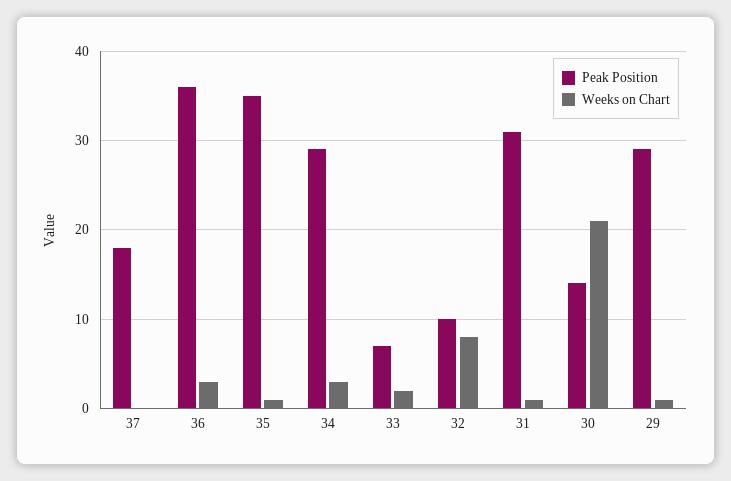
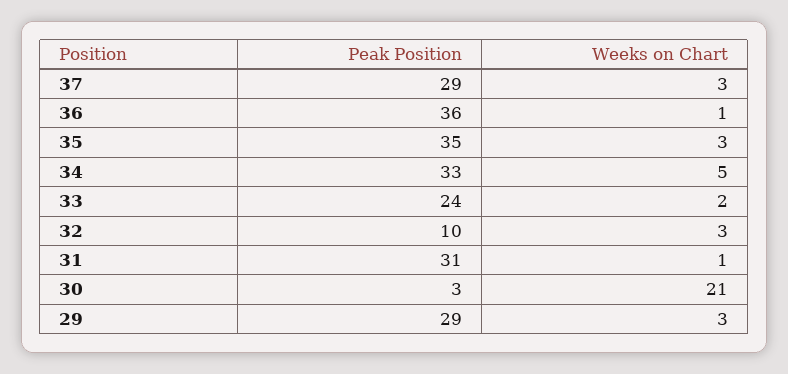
Peak Position, 37: 18 -> 29
Weeks on Chart, 37: 0 -> 3
Weeks on Chart, 36: 3 -> 1
Weeks on Chart, 35: 1 -> 3
Peak Position, 34: 29 -> 33
Weeks on Chart, 34: 3 -> 5
Peak Position, 33: 7 -> 24
Weeks on Chart, 32: 8 -> 3
Peak Position, 30: 14 -> 3
Weeks on Chart, 29: 1 -> 3

